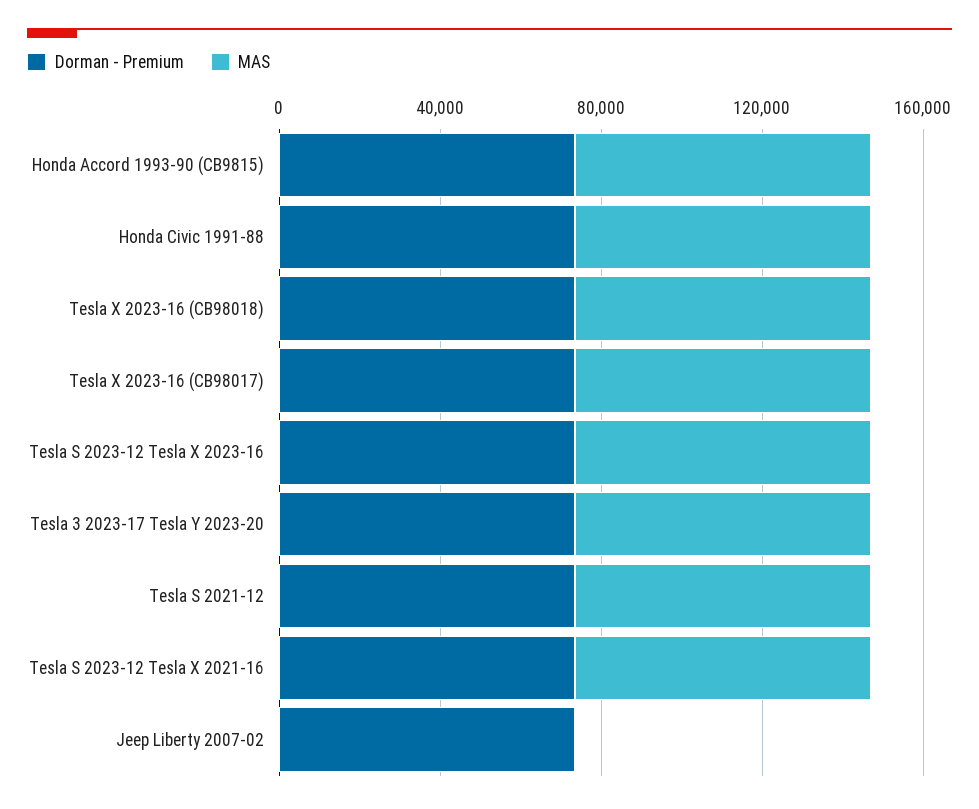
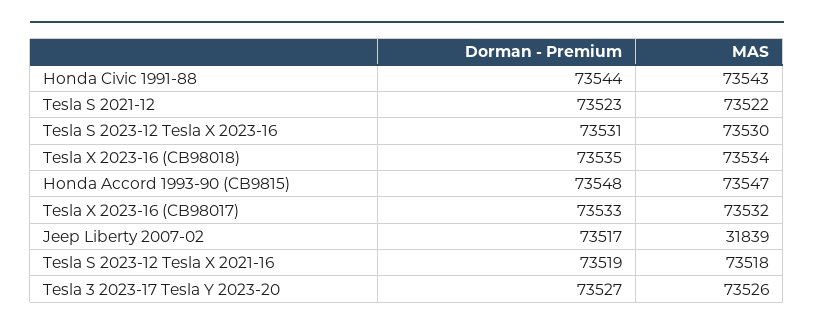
MAS, Jeep Liberty 2007-02: 0 -> 31839

